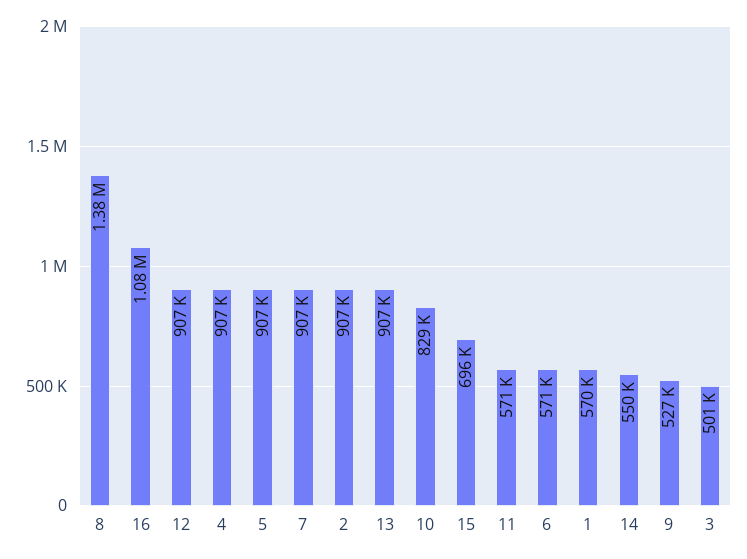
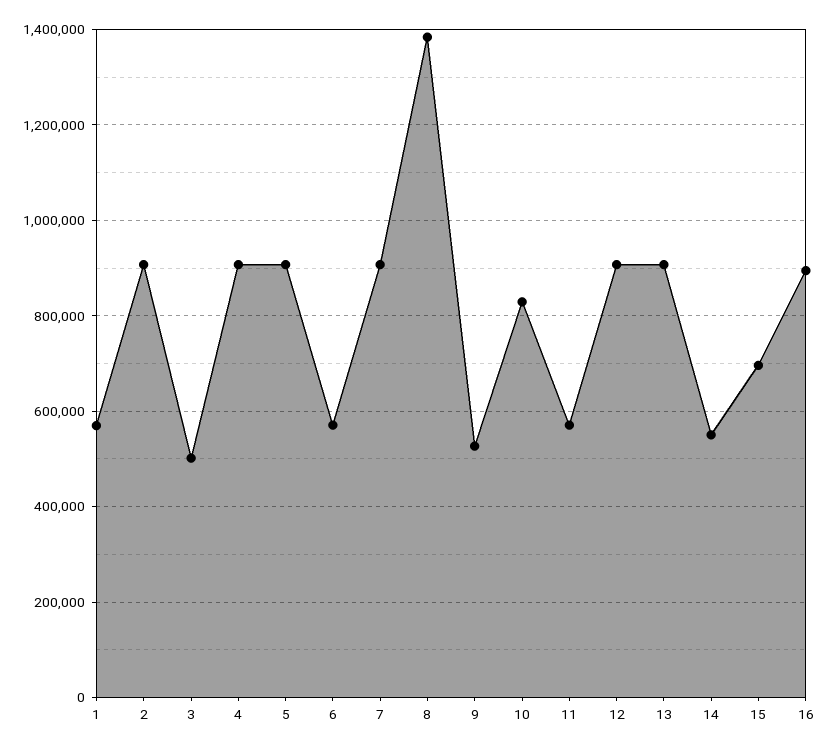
16: 1080000 -> 900000

